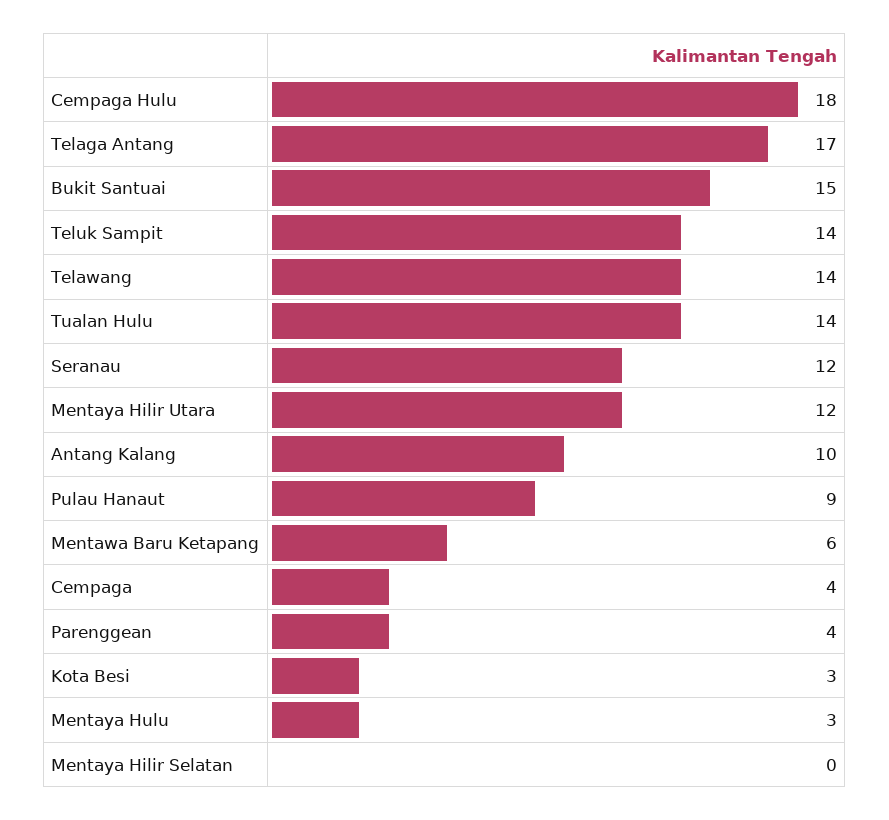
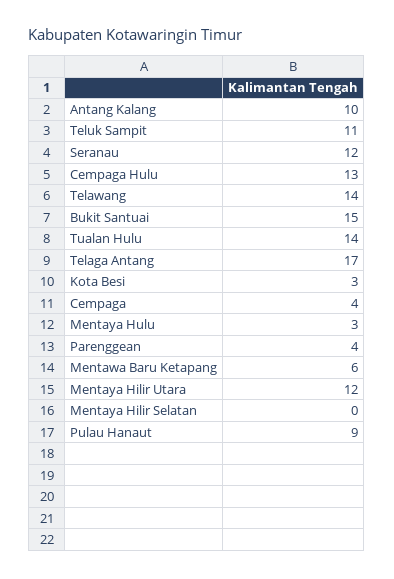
Cempaga Hulu: 18 -> 13
Teluk Sampit: 14 -> 11

